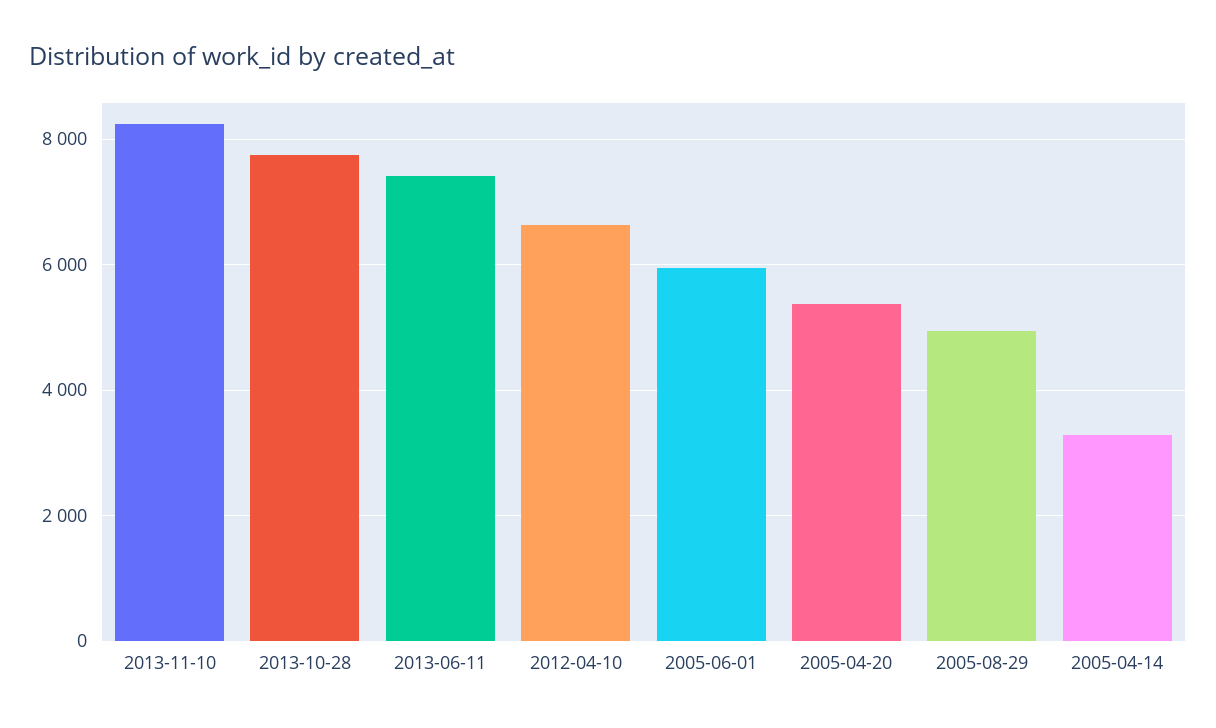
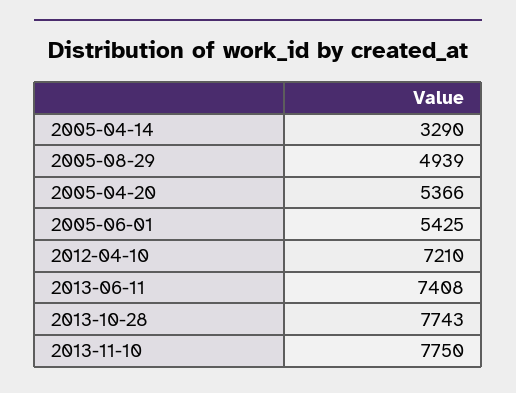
2013-11-10: 8200 -> 7750
2012-04-10: 6600 -> 7210
2005-06-01: 6000 -> 5425

